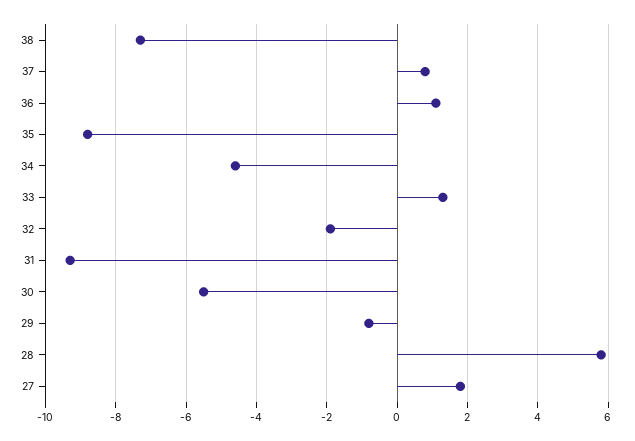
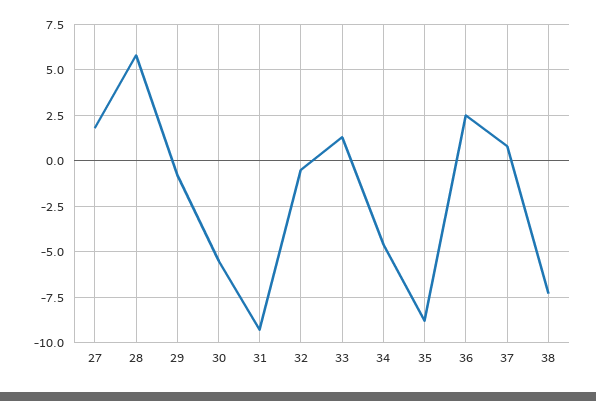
36: 1 -> 2.5
32: -2 -> -0.5

